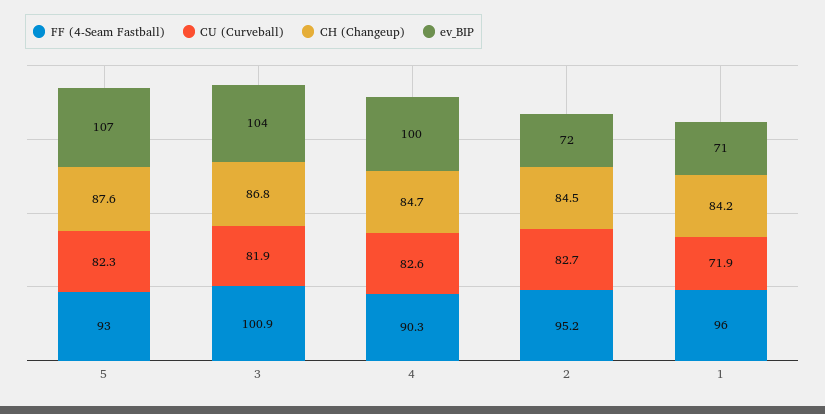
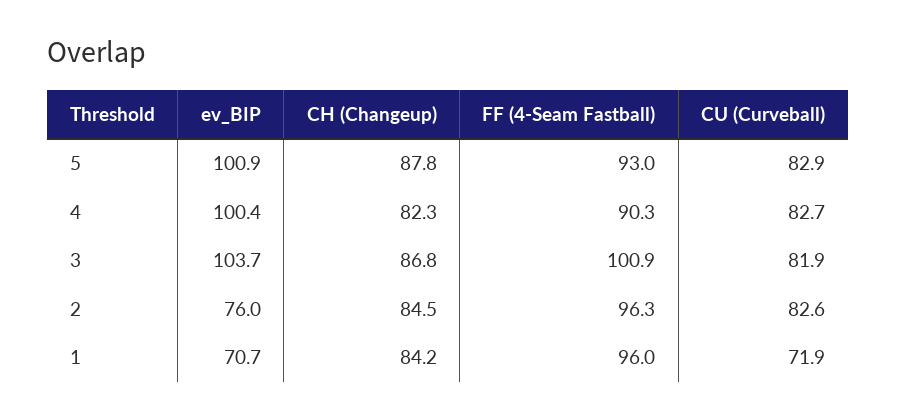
CU (Curveball), 5: 82.3 -> 82.9
CH (Changeup), 5: 87.6 -> 87.8
ev_BIP, 5: 107 -> 100.9
CU (Curveball), 4: 82.6 -> 82.7
CH (Changeup), 4: 84.7 -> 82.3
FF (4-Seam Fastball), 2: 95.2 -> 96.3
CU (Curveball), 2: 82.7 -> 82.6
ev_BIP, 2: 72 -> 76

